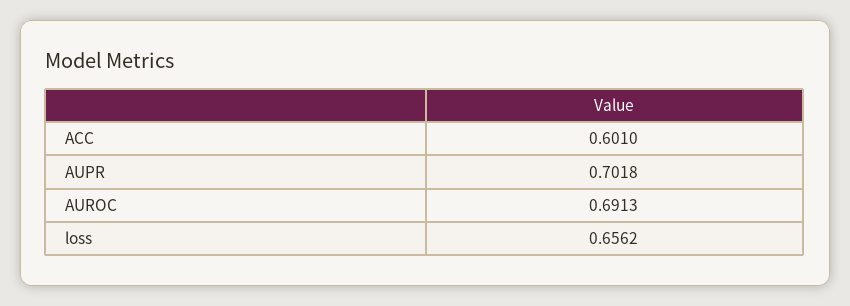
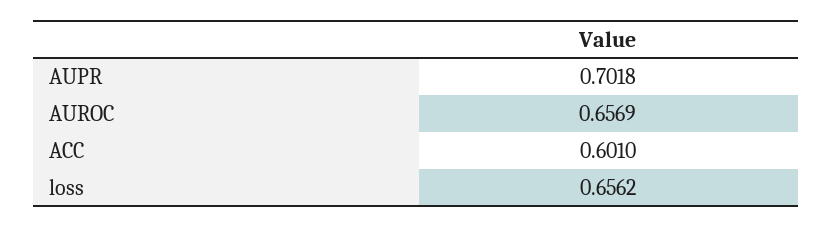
AUROC: 0.6913 -> 0.6569

